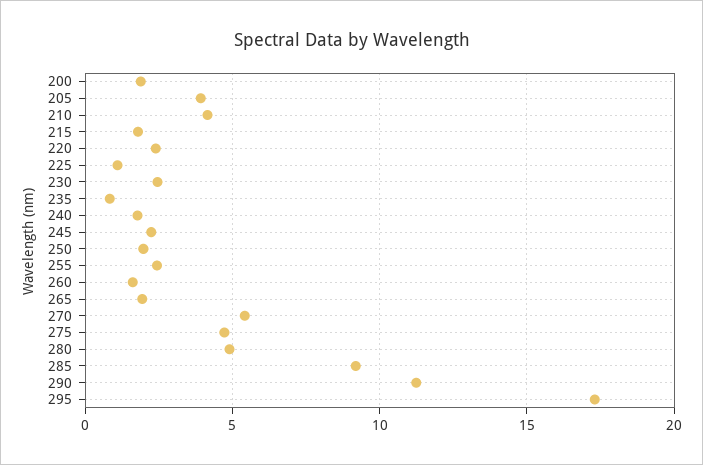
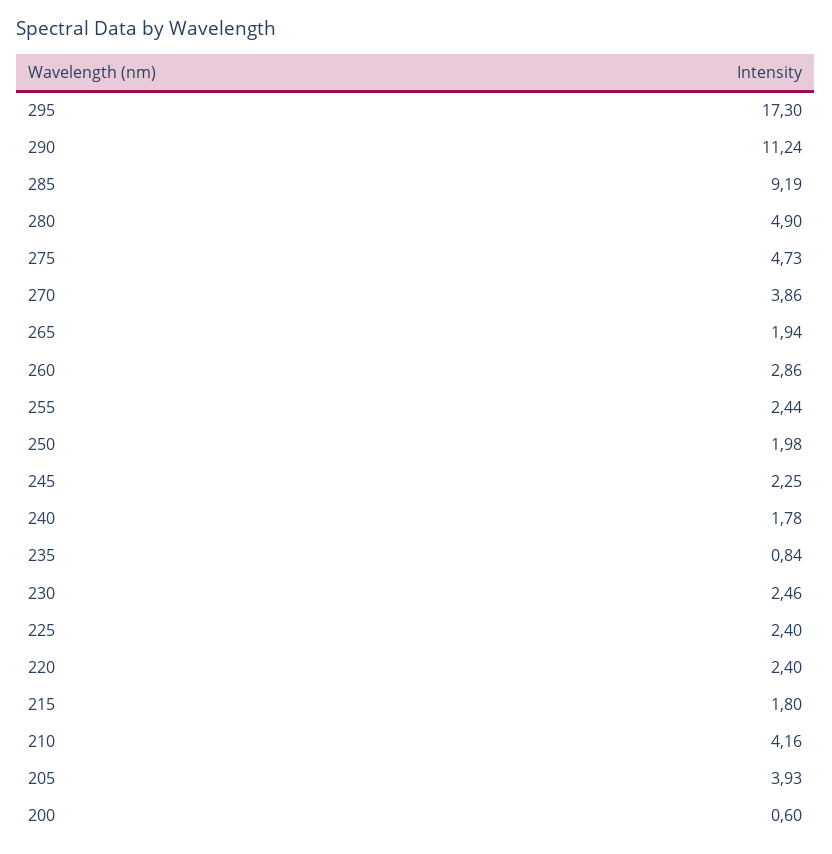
200: 2 -> 0.6
225: 1 -> 2.4
260: 1.5 -> 2.86
270: 5.5 -> 3.86

